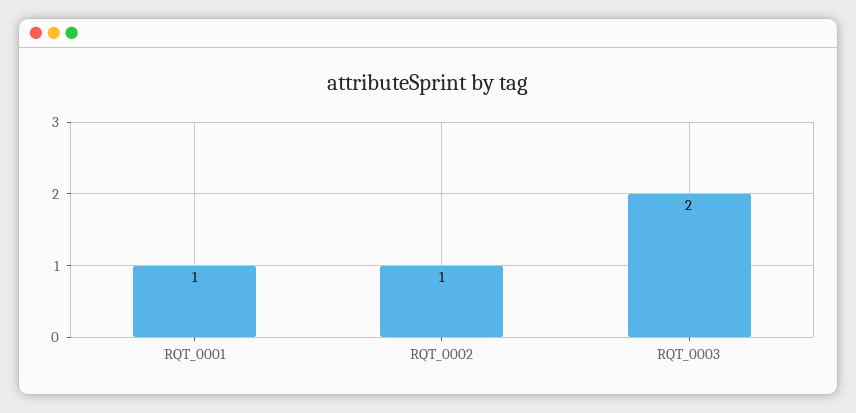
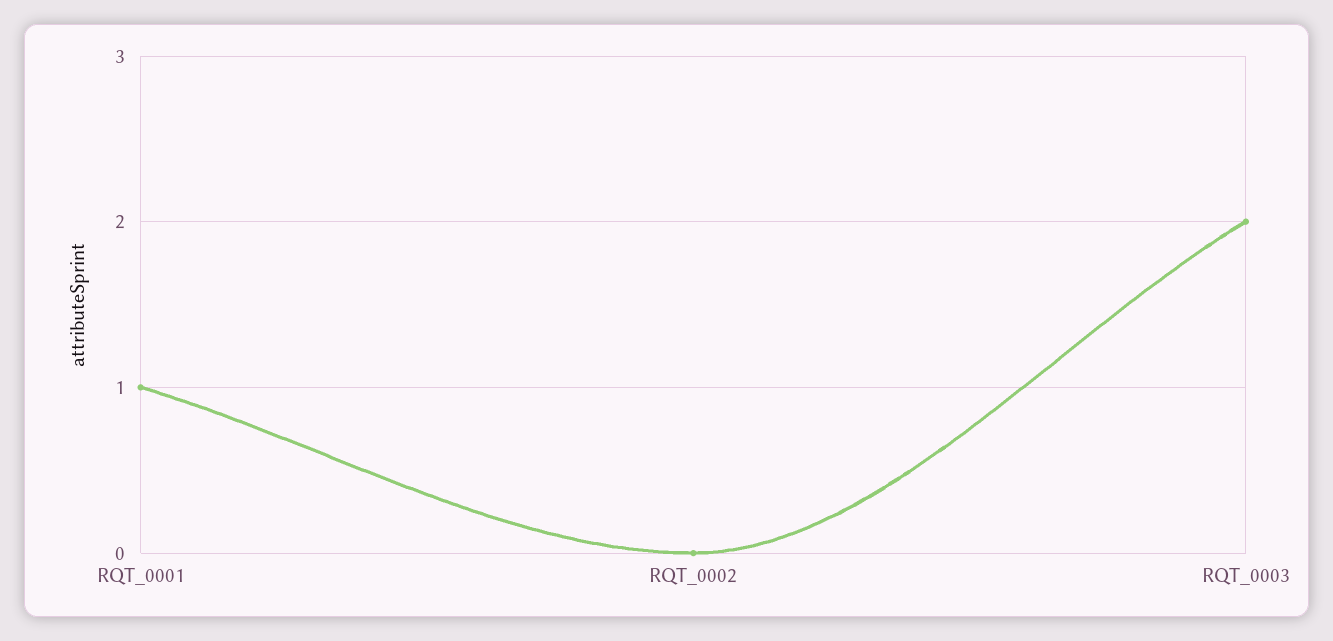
RQT_0002: 1 -> 0

